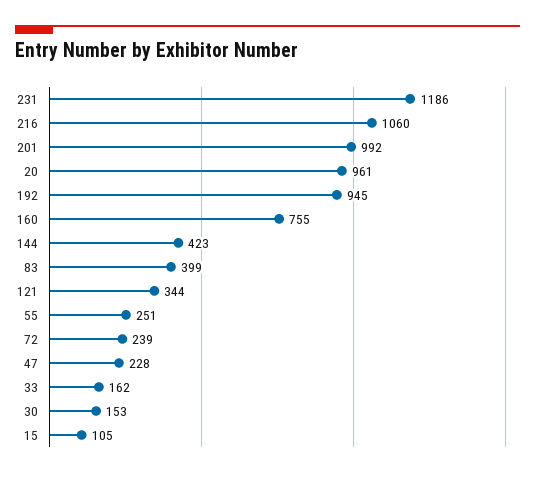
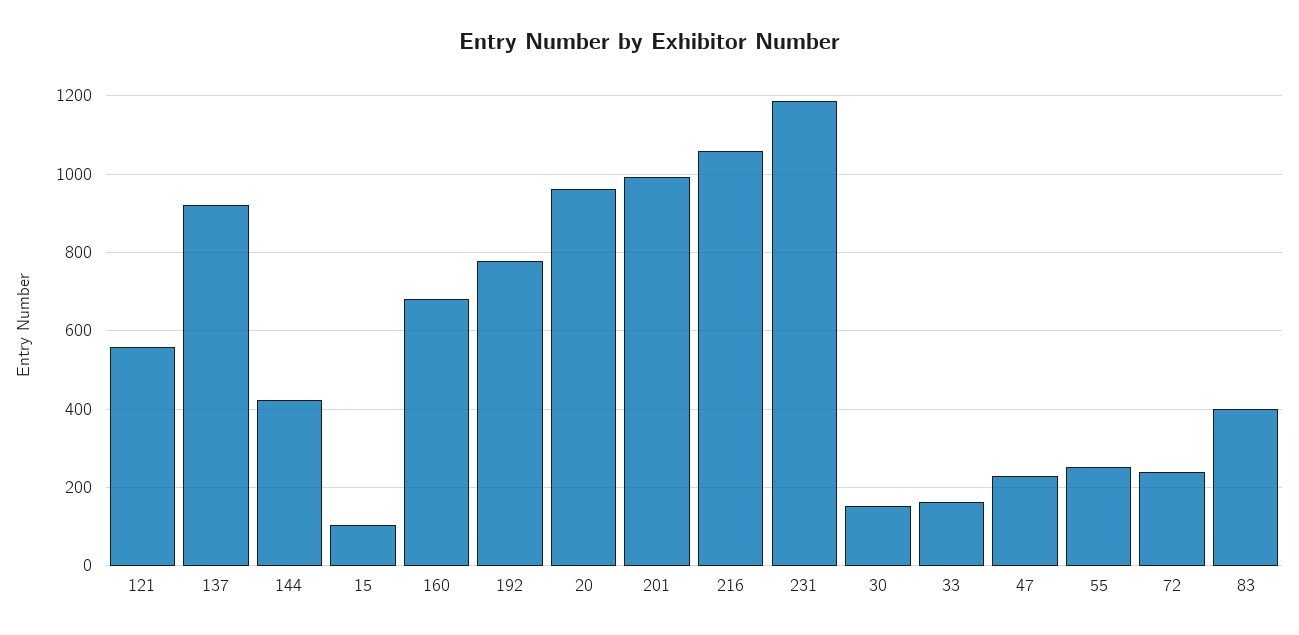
192: 945 -> 780
160: 755 -> 680
121: 344 -> 560
137: none -> 920

